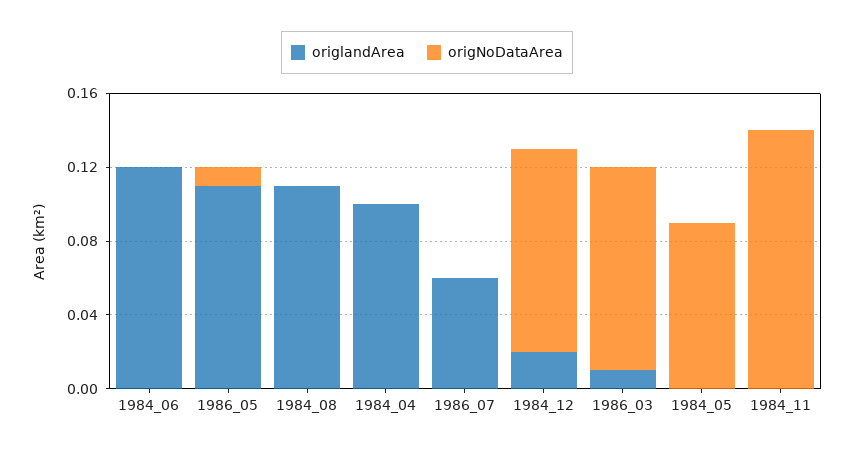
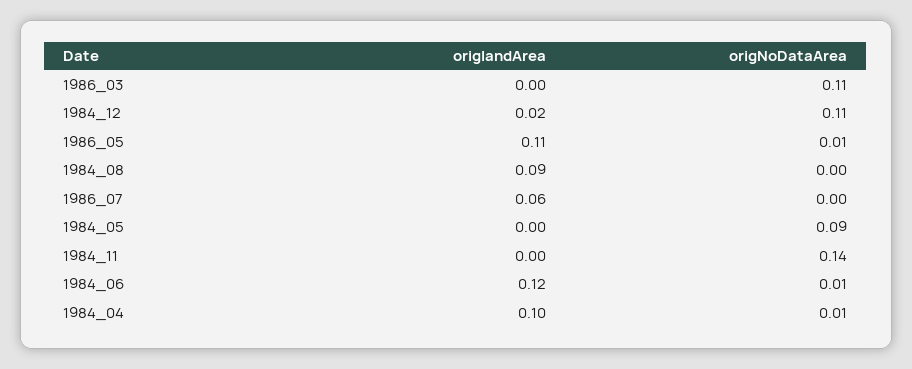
origNoDataArea, 1984_06: 0 -> 0.01
origlandArea, 1984_08: 0.11 -> 0.09
origNoDataArea, 1984_04: 0 -> 0.01
origlandArea, 1986_03: 0.01 -> 0

